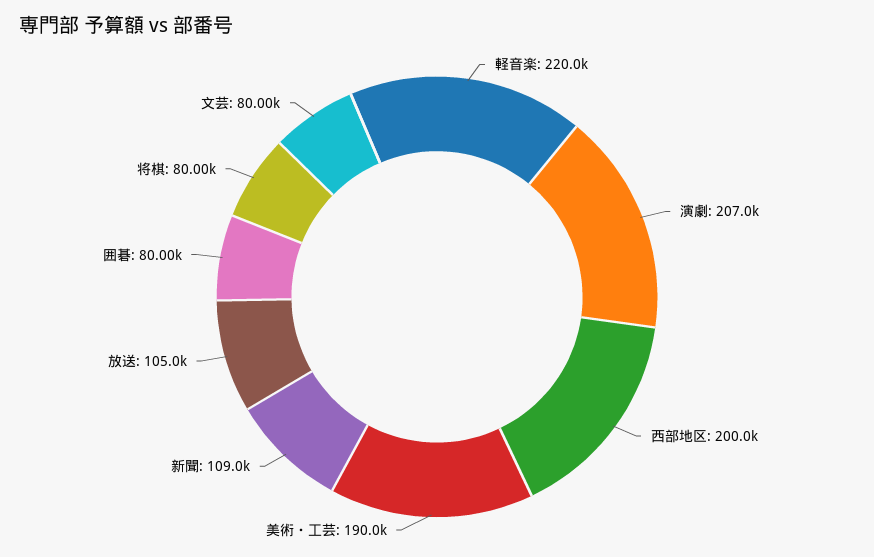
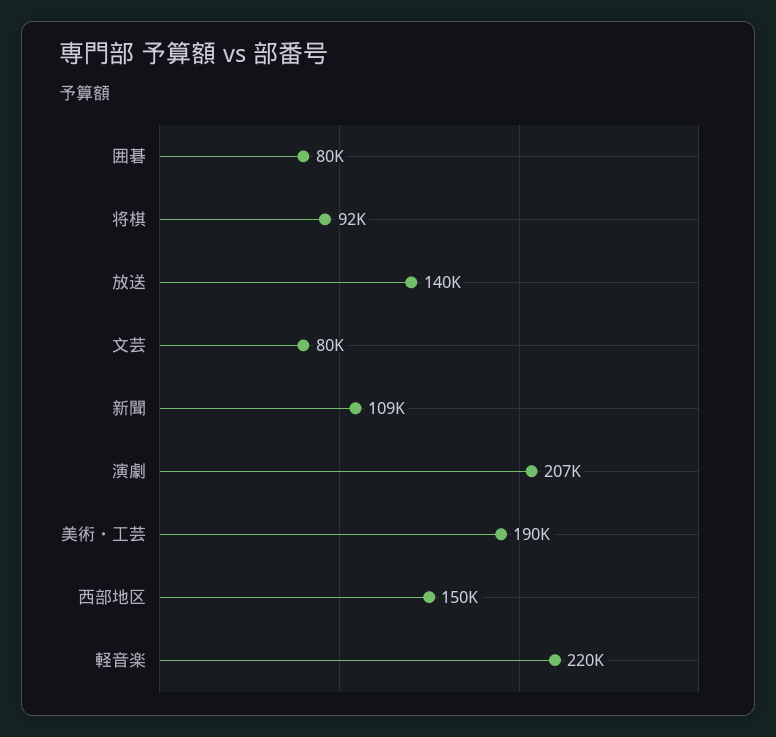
西部地区: 200000 -> 150000
放送: 105000 -> 140000
将棋: 80000 -> 92000

